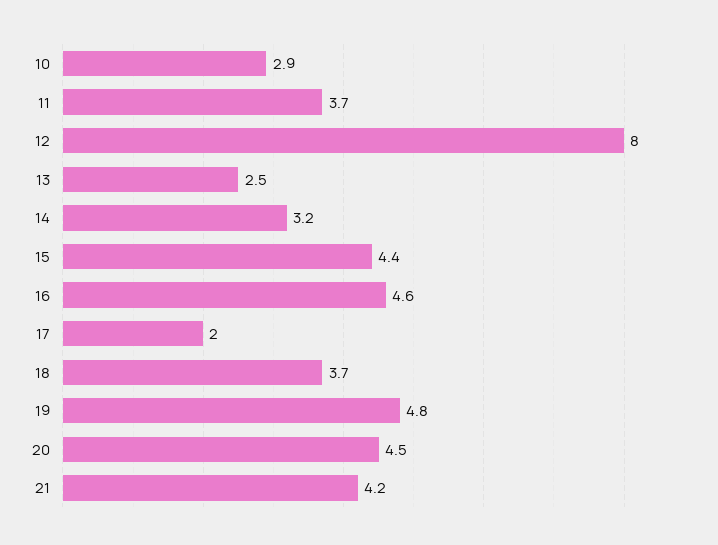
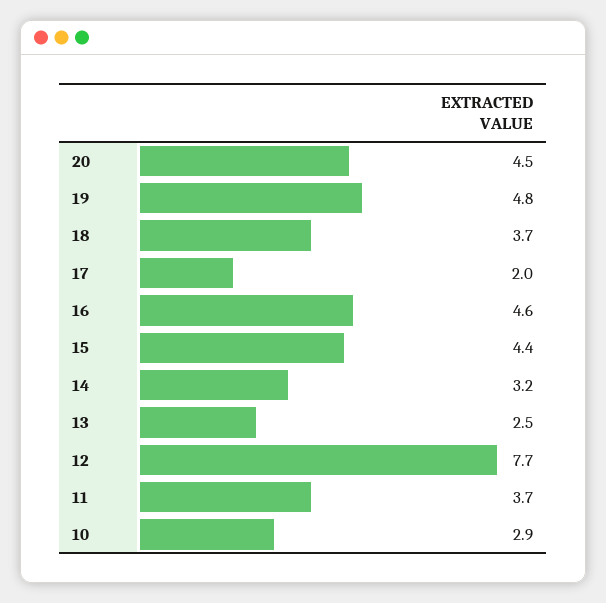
12: 8 -> 7.7
21: 4.2 -> none

